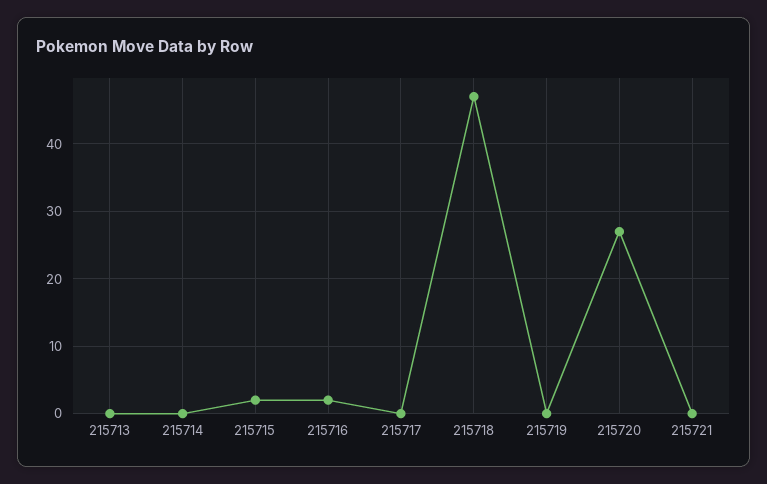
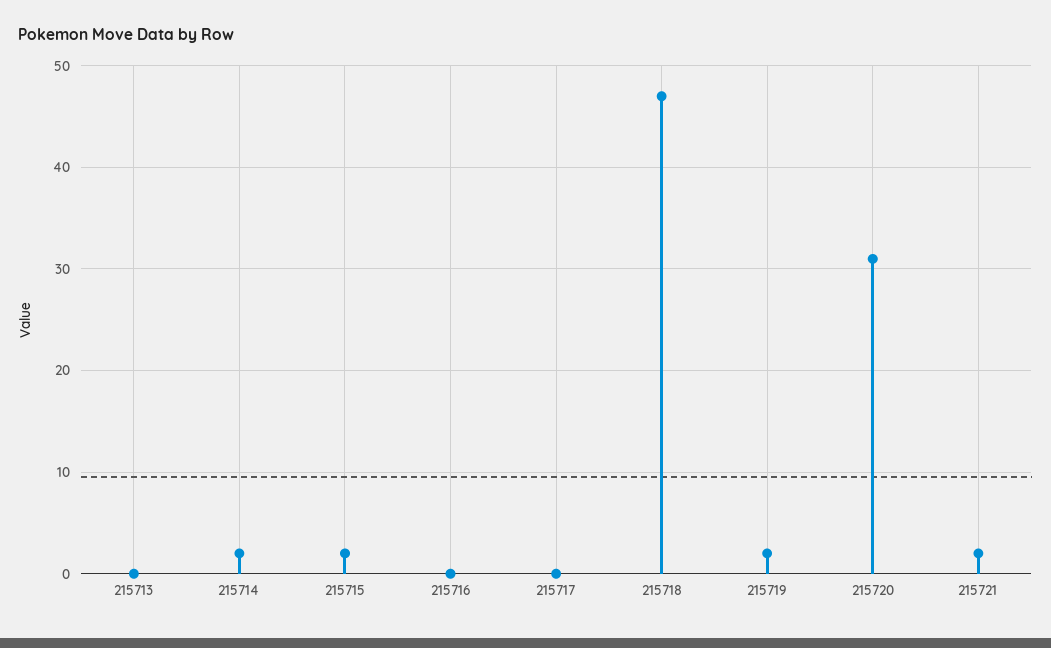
215714: 0 -> 2
215716: 2 -> 0
215719: 0 -> 2
215720: 27 -> 31
215721: 0 -> 2

